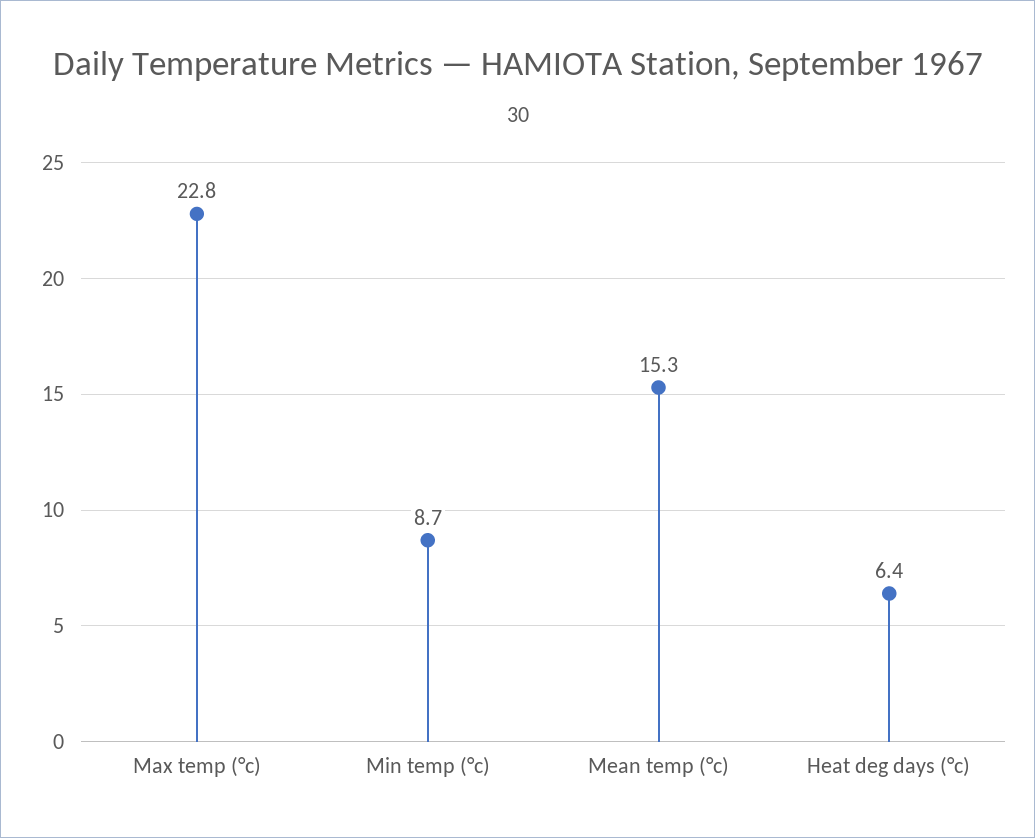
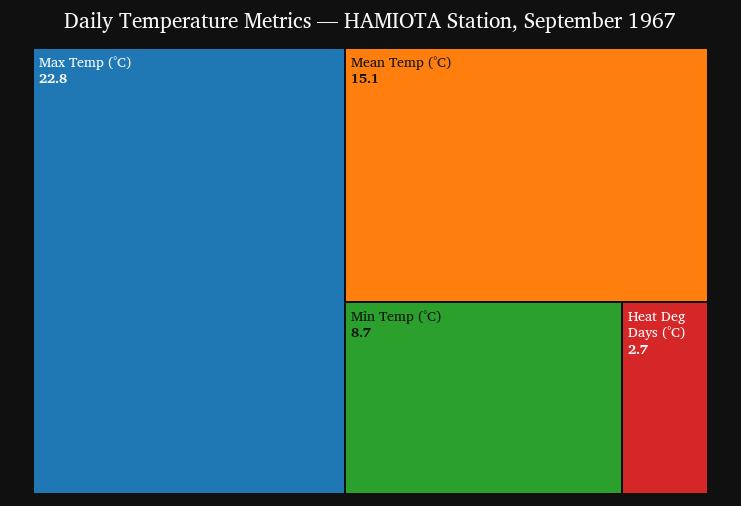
Mean temp (°c): 15.3 -> 15.1
Heat deg days (°c): 6.4 -> 2.7

